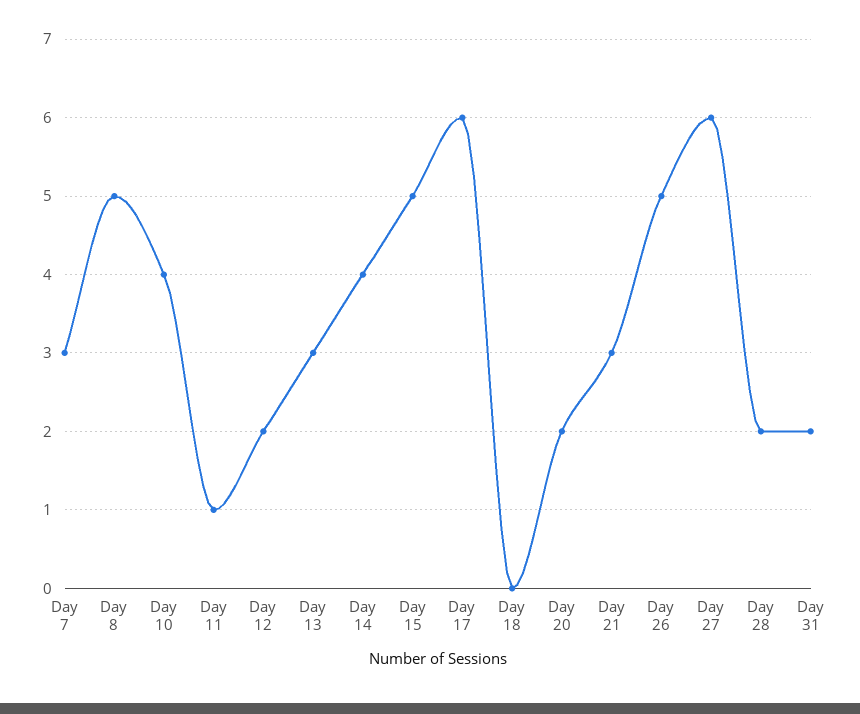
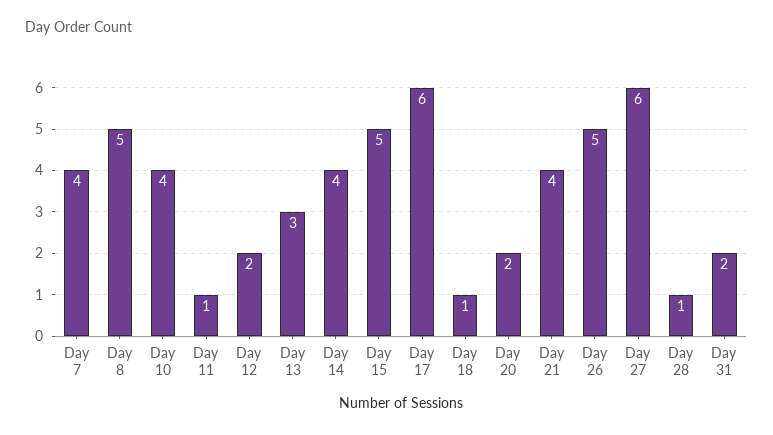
Day 7: 3 -> 4
Day 18: 0 -> 1
Day 21: 3 -> 4
Day 28: 2 -> 1

